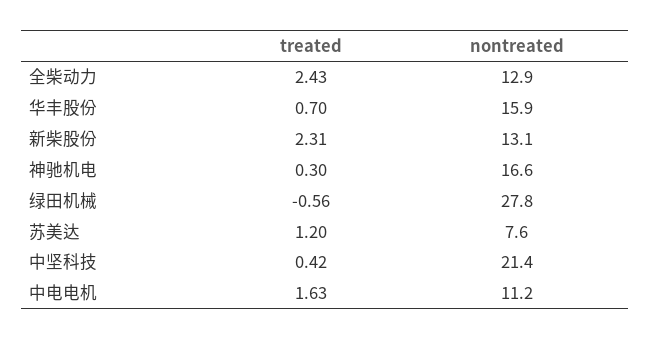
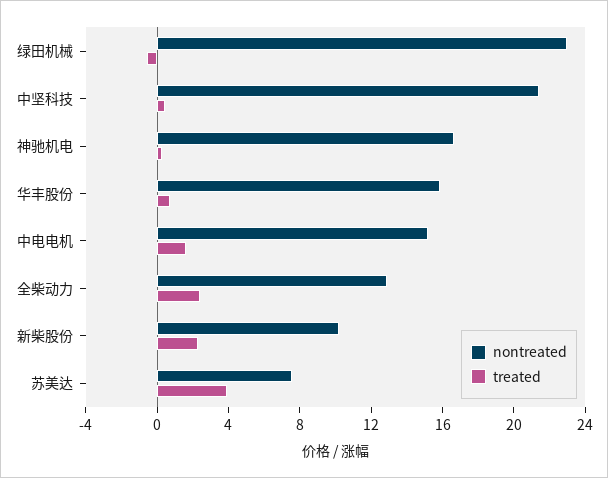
nontreated, 新柴股份: 13.1 -> 10
nontreated, 绿田机械: 27.8 -> 23
treated, 苏美达: 1.2 -> 4
nontreated, 中电电机: 11.2 -> 15

